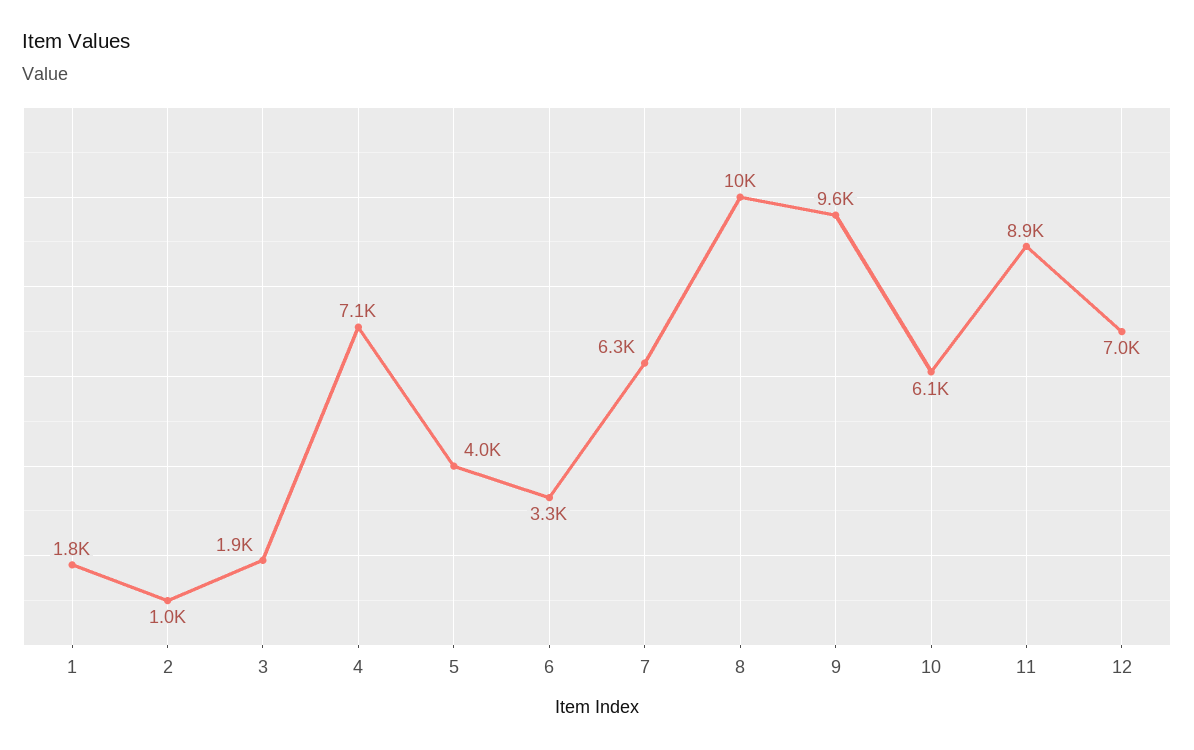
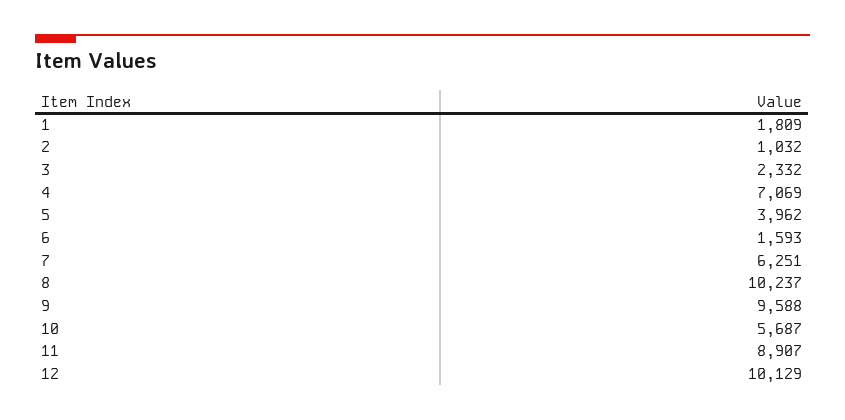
3: 1900 -> 2332
6: 3300 -> 1593
10: 6100 -> 5687
12: 7000 -> 10129

